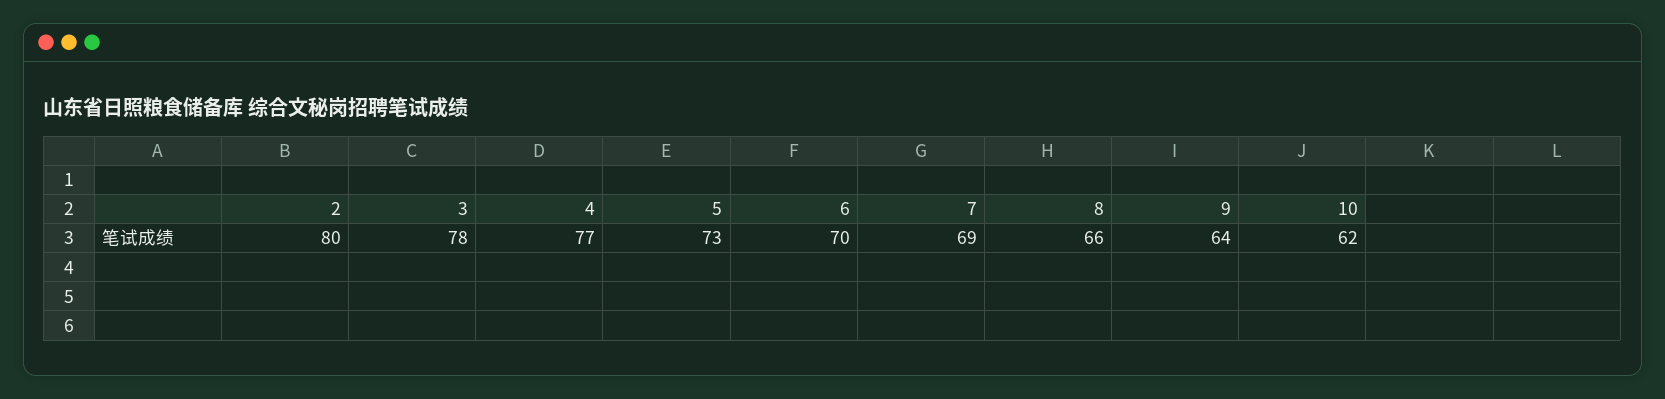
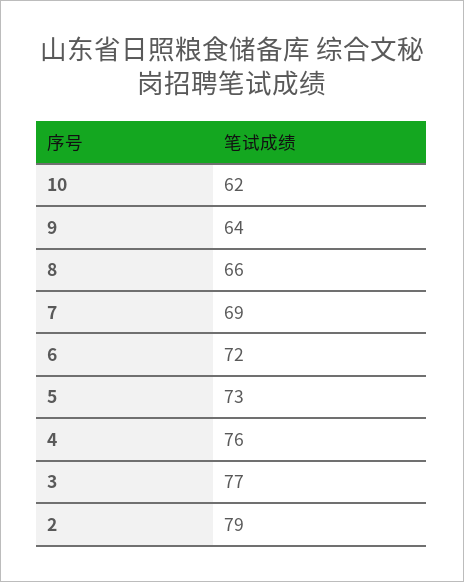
2: 80 -> 79
3: 78 -> 77
4: 77 -> 76
6: 70 -> 72

